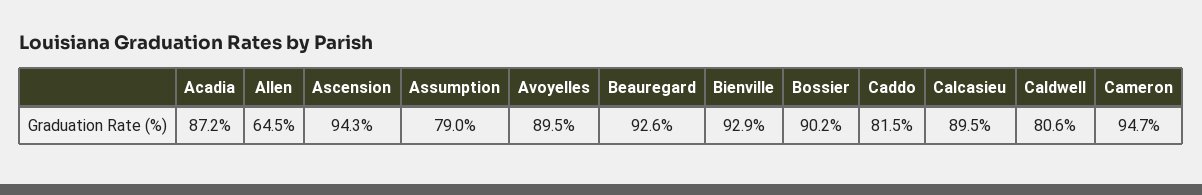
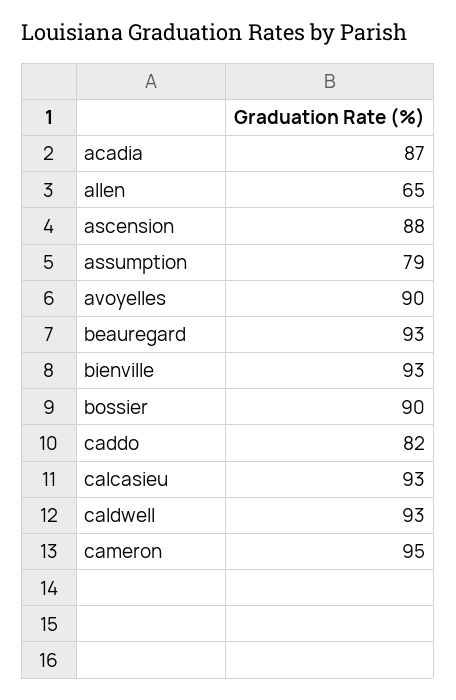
Ascension: 94.3 -> 88
Calcasieu: 89.5 -> 93
Caldwell: 80.6 -> 93

